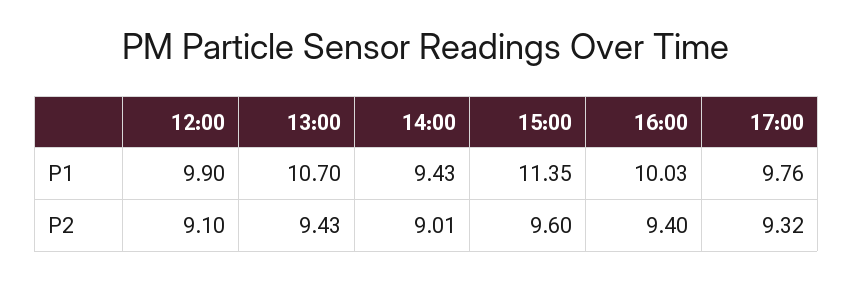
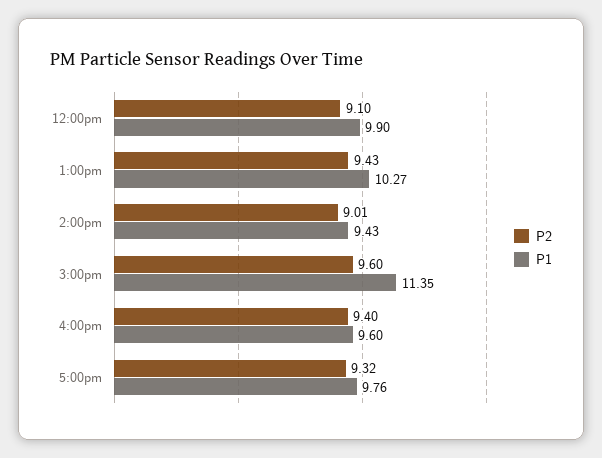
P1, 13:00: 10.7 -> 10.27
P1, 16:00: 10.03 -> 9.6

